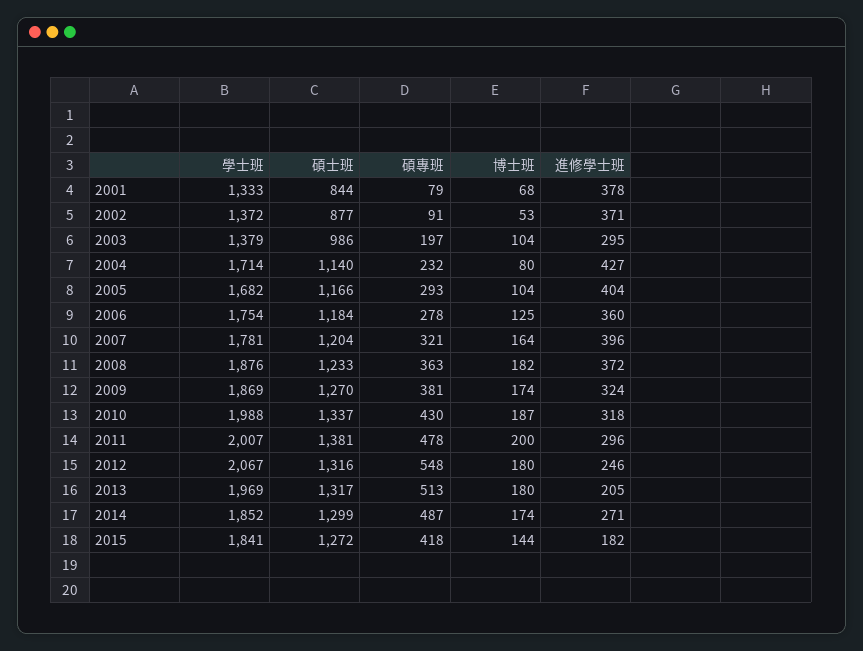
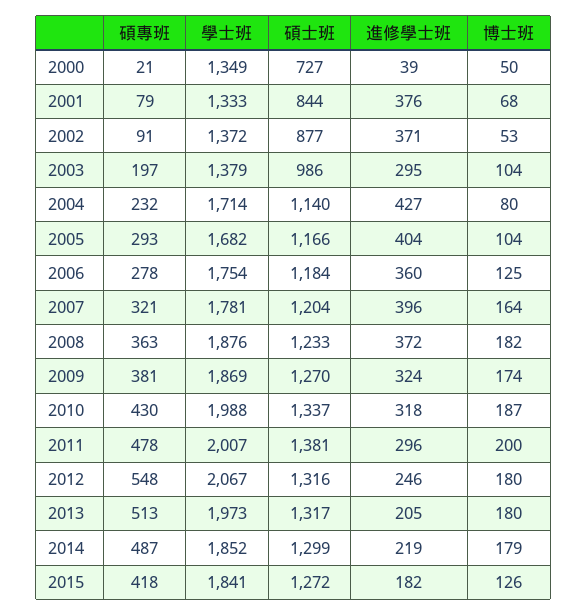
進修學士班, 2001: 378 -> 376
學士班, 2013: 1969 -> 1973
博士班, 2014: 174 -> 179
進修學士班, 2014: 271 -> 219
博士班, 2015: 144 -> 126
碩專班, 2000: none -> 21
學士班, 2000: none -> 1349
碩士班, 2000: none -> 727
進修學士班, 2000: none -> 39
博士班, 2000: none -> 50

